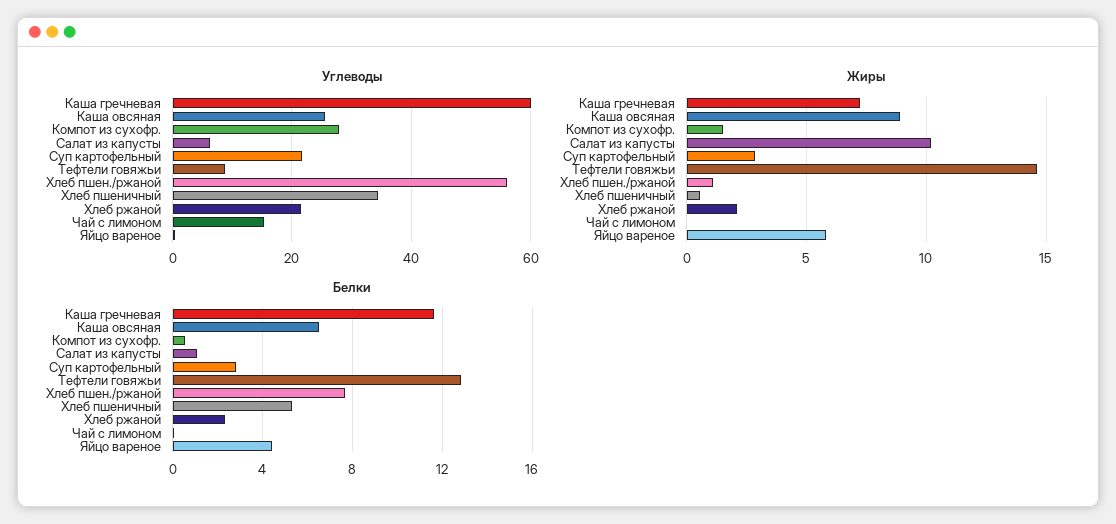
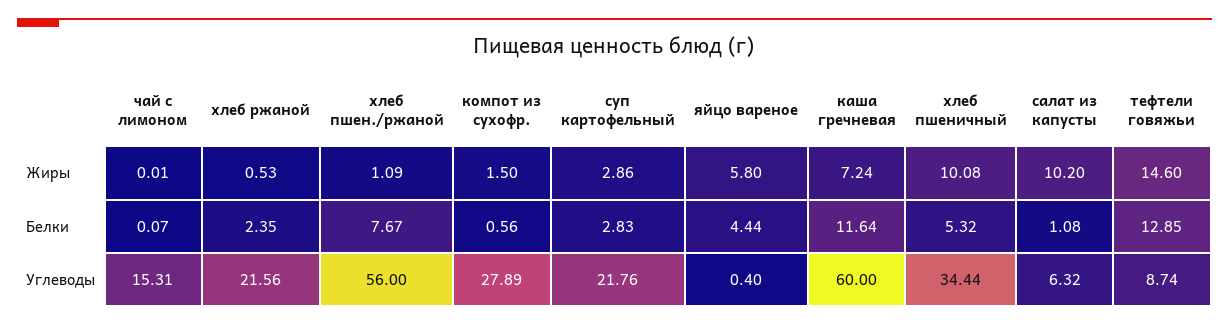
Углеводы, Каша овсяная: 26 -> none
Жиры, Каша овсяная: 9 -> none
Жиры, Хлеб пшеничный: 0.5 -> 10.08
Жиры, Хлеб ржаной: 2 -> 0.53
Белки, Каша овсяная: 6.5 -> none

